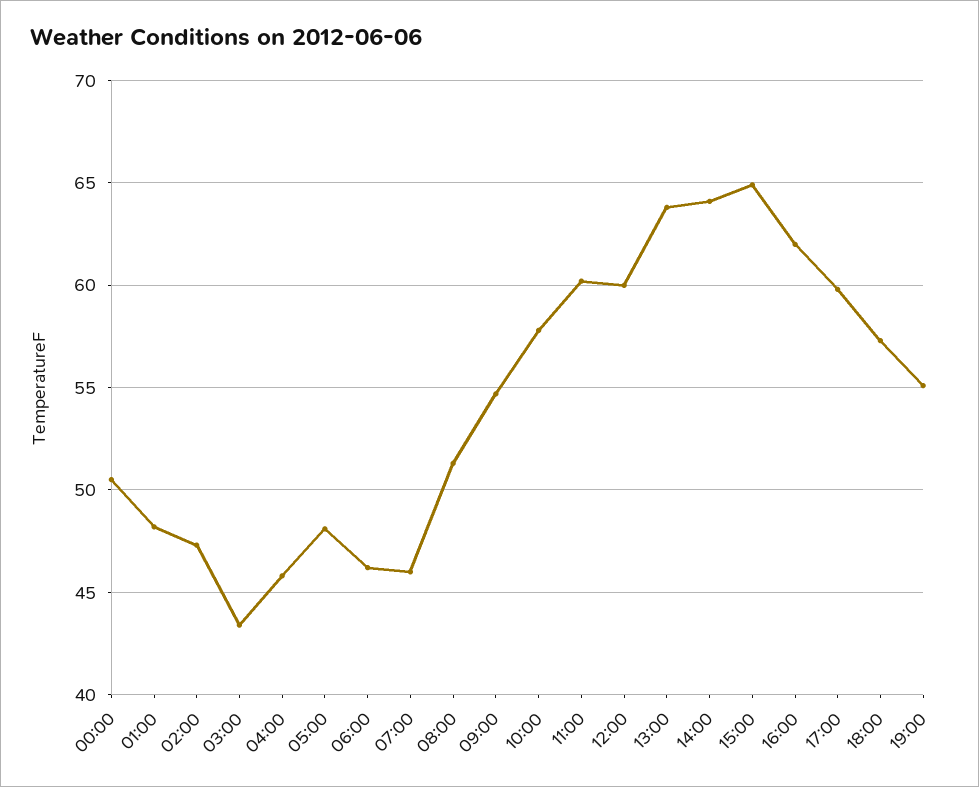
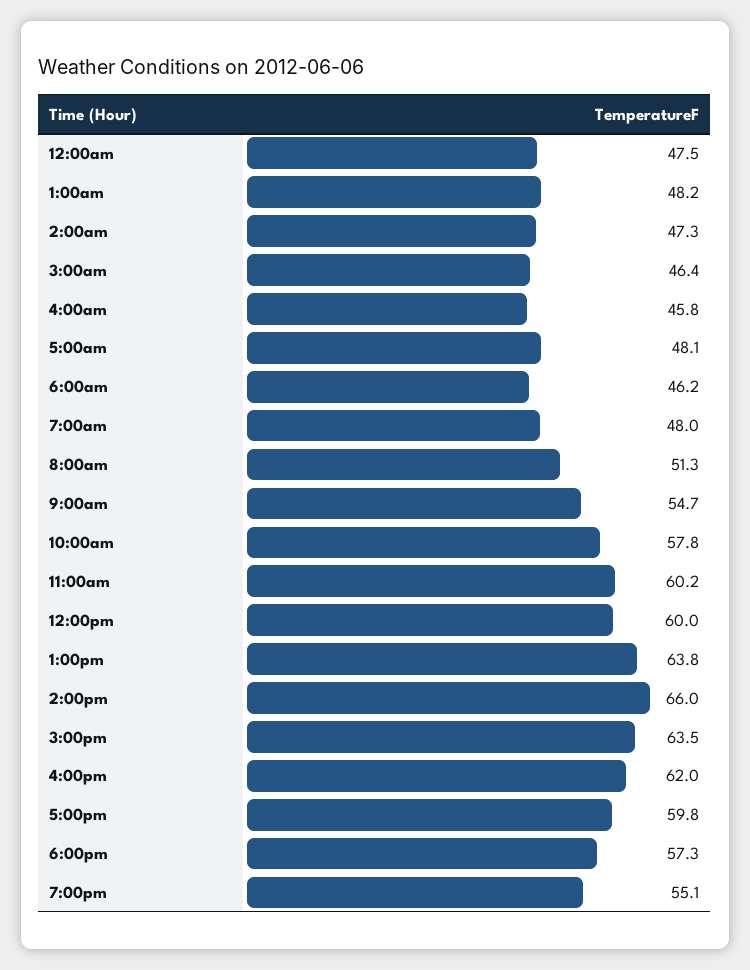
00:00: 50.5 -> 47.5
03:00: 43.5 -> 46.4
07:00: 46 -> 48
14:00: 64 -> 66
15:00: 65 -> 63.5

